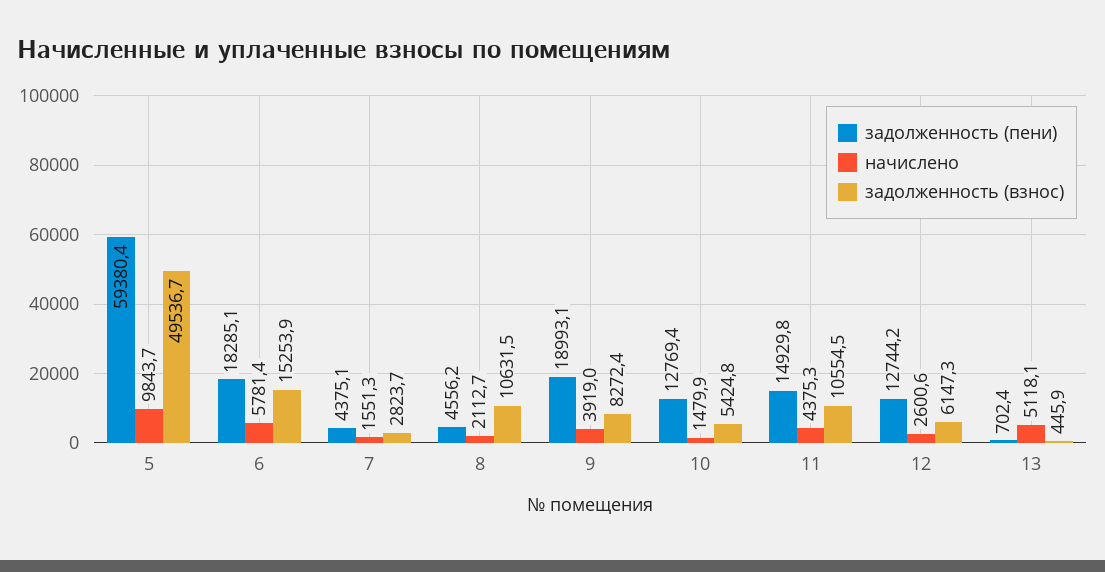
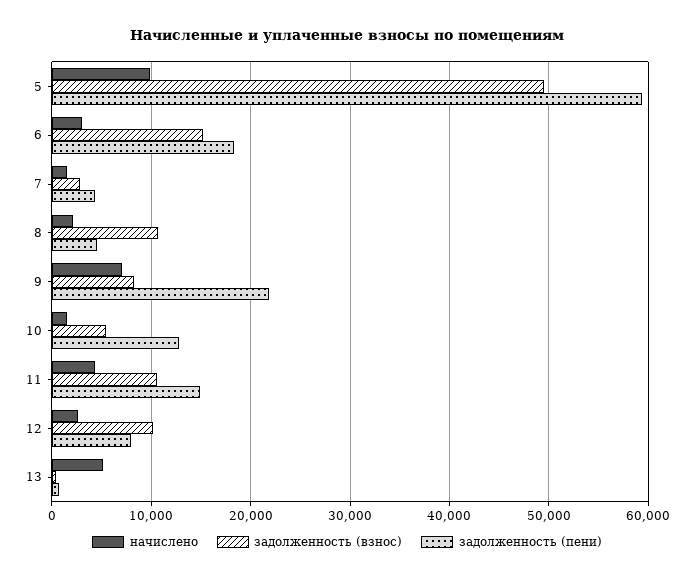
начислено, 6: 5781.4 -> 3000
задолженность (пени), 9: 18993.1 -> 22000
начислено, 9: 3919 -> 7000
задолженность (пени), 12: 12744.2 -> 8000
задолженность (взнос), 12: 6147.3 -> 10000

